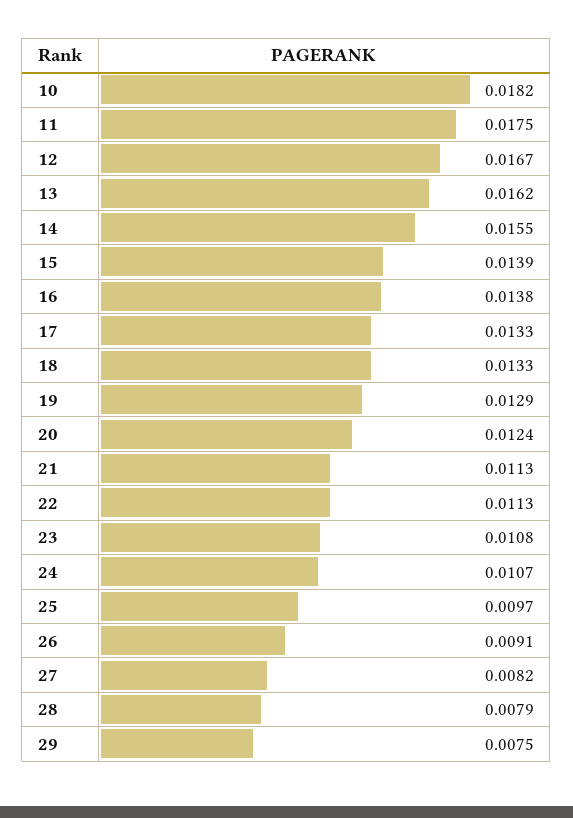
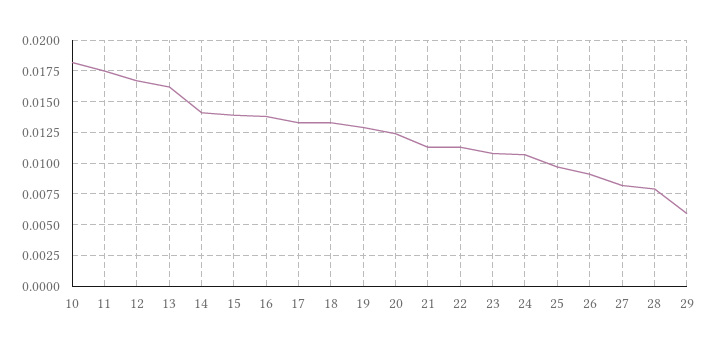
14: 0.0155 -> 0.014
29: 0.0075 -> 0.006

